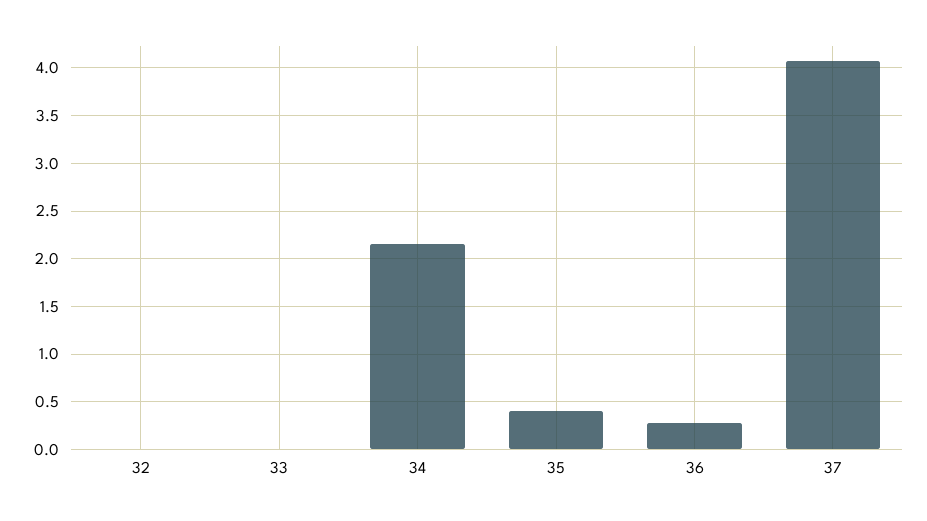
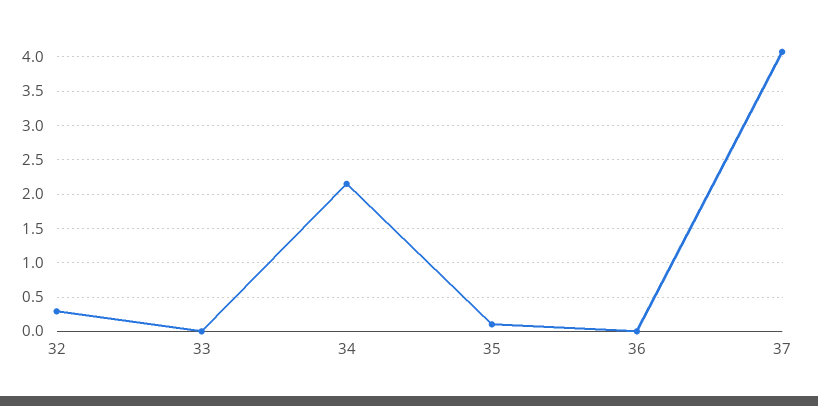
32: 0 -> 0.3
35: 0.4 -> 0.1
36: 0.3 -> 0

